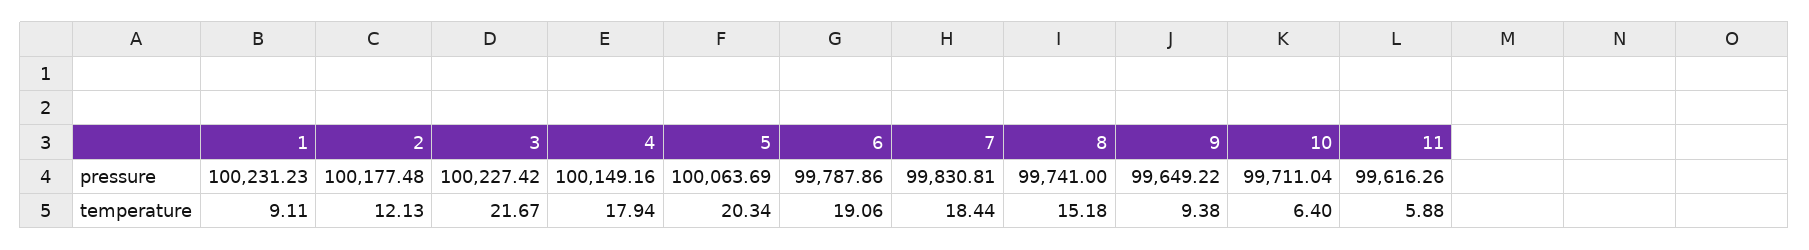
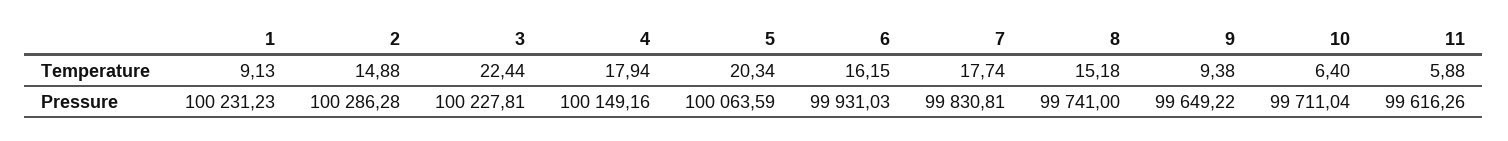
2, pressure: 100177.48 -> 100286.28
3, pressure: 100227.42 -> 100227.81
5, pressure: 100063.69 -> 100063.59
6, pressure: 99787.86 -> 99931.03
1, temperature: 9.11 -> 9.13
2, temperature: 12.13 -> 14.88
3, temperature: 21.67 -> 22.44
6, temperature: 19.06 -> 16.15
7, temperature: 18.44 -> 17.74

